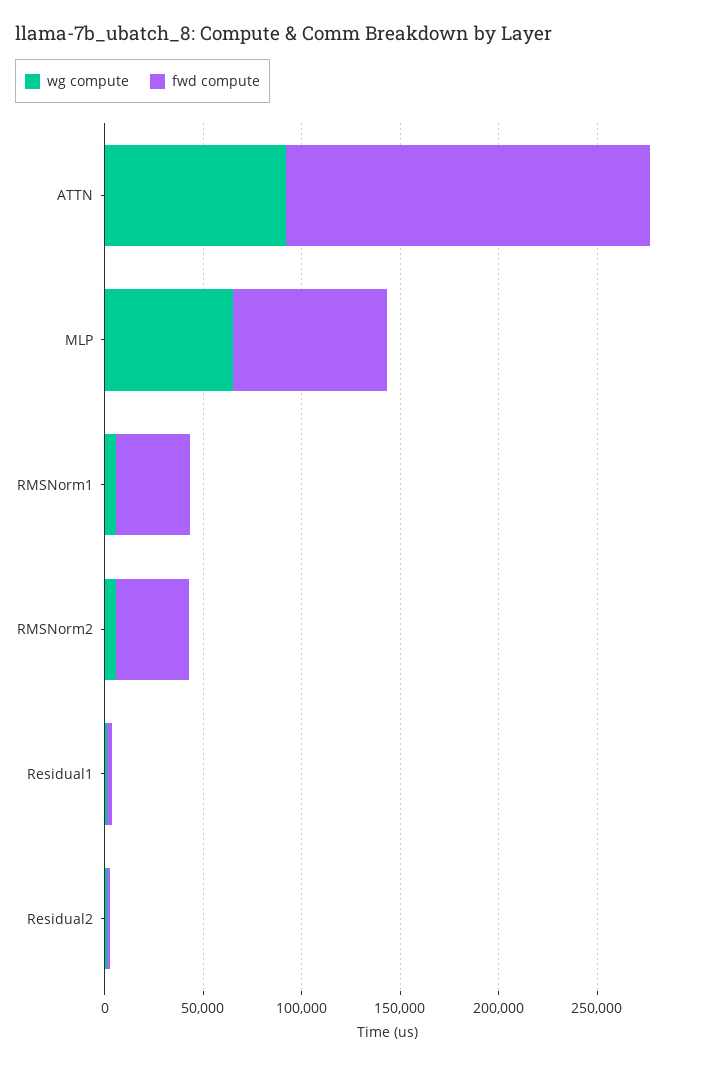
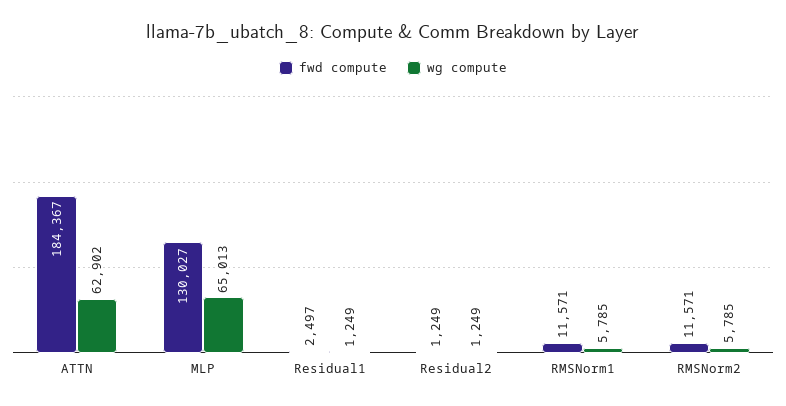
wg compute, ATTN: 90000 -> 62902
fwd compute, MLP: 80000 -> 130027
fwd compute, RMSNorm1: 40000 -> 11571
fwd compute, RMSNorm2: 40000 -> 11571

